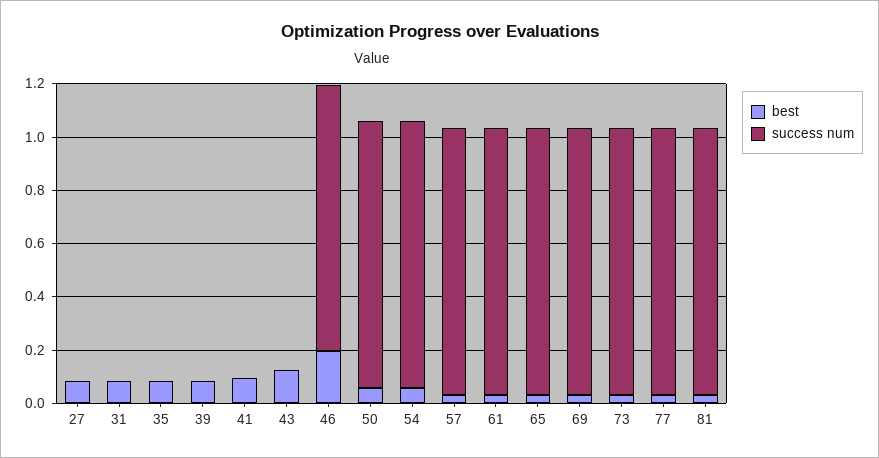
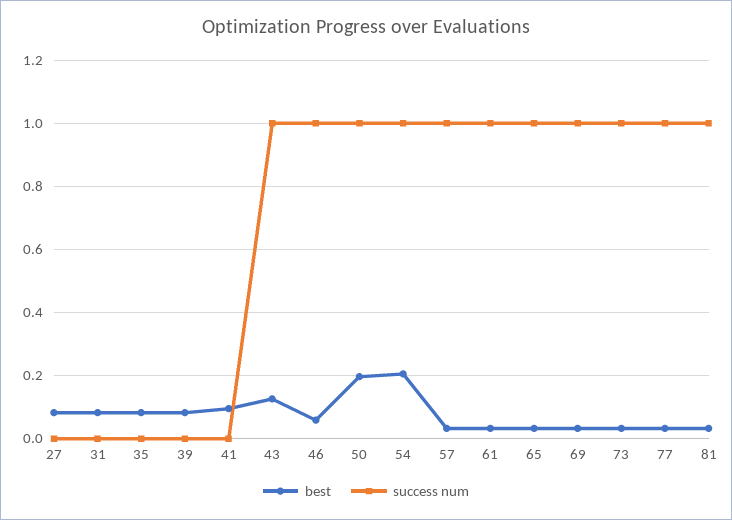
success num, 43: 0 -> 1
best, 46: 0.2 -> 0.06
best, 50: 0.05 -> 0.2
best, 54: 0.05 -> 0.2

